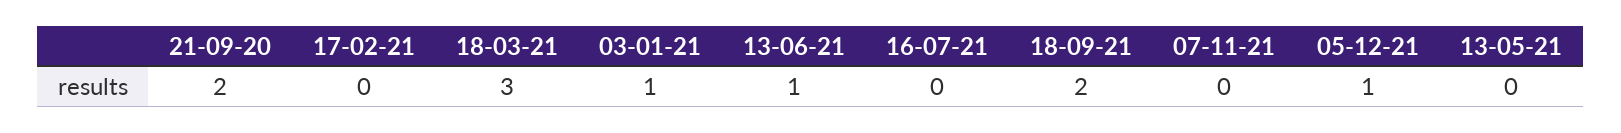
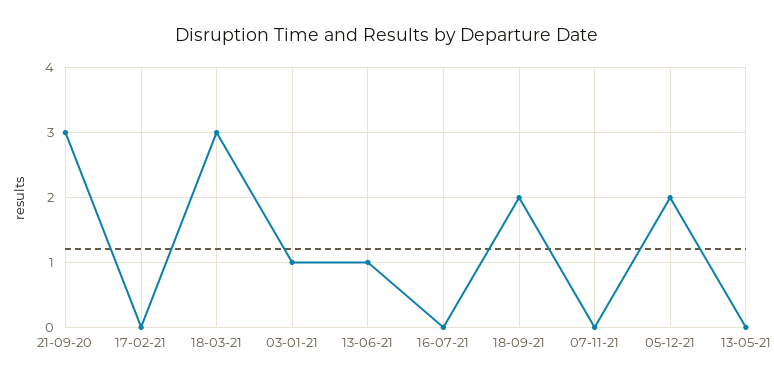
21-09-20: 2 -> 3
05-12-21: 1 -> 2

